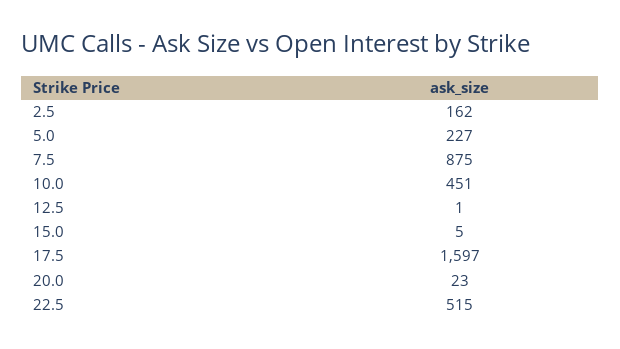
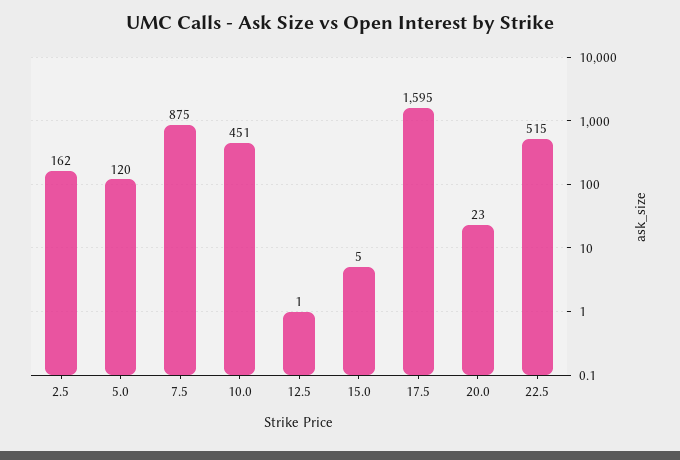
5.0: 227 -> 120
17.5: 1597 -> 1595

